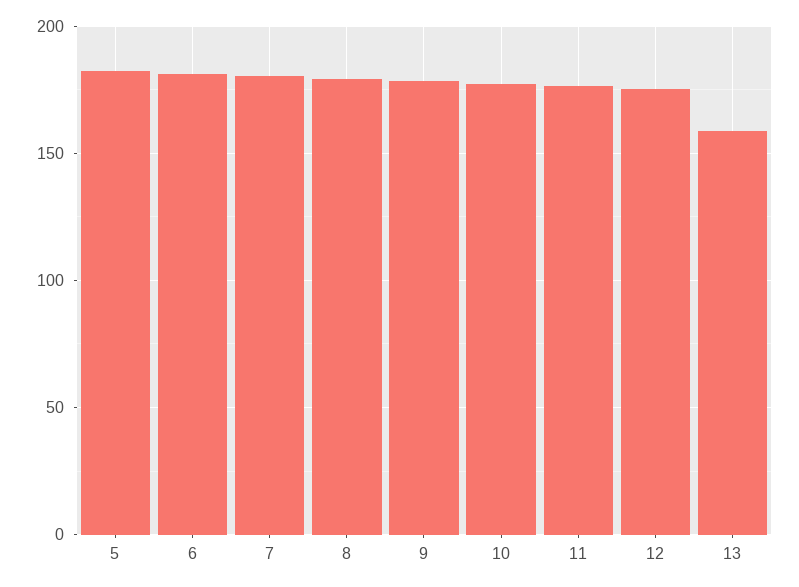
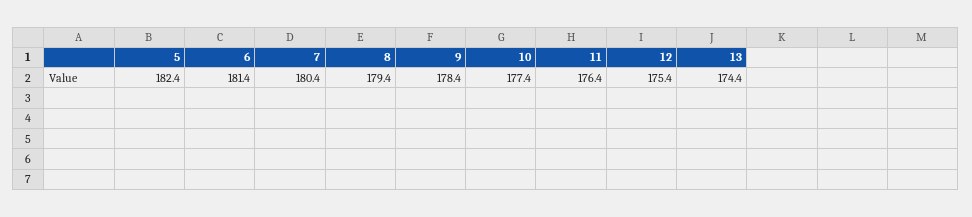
13: 160 -> 174.4

